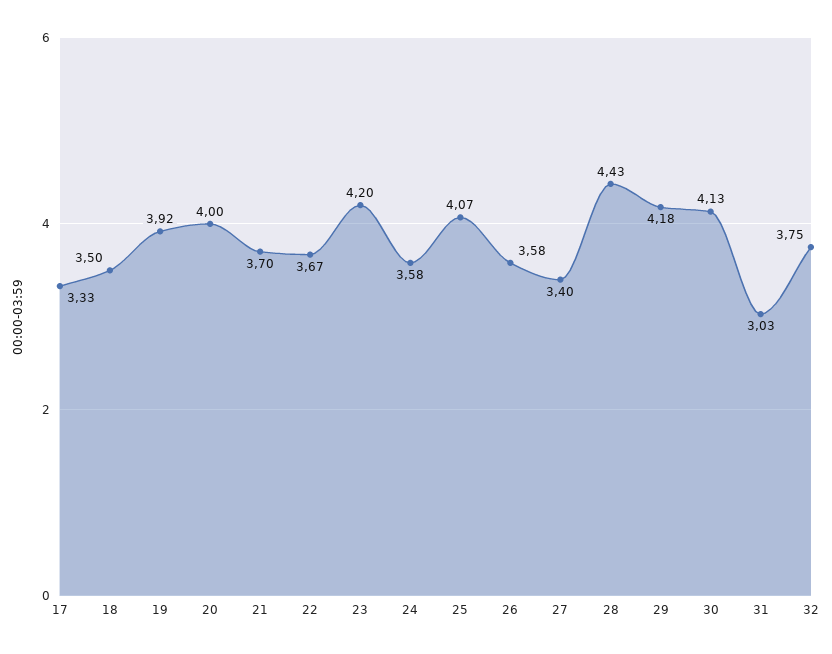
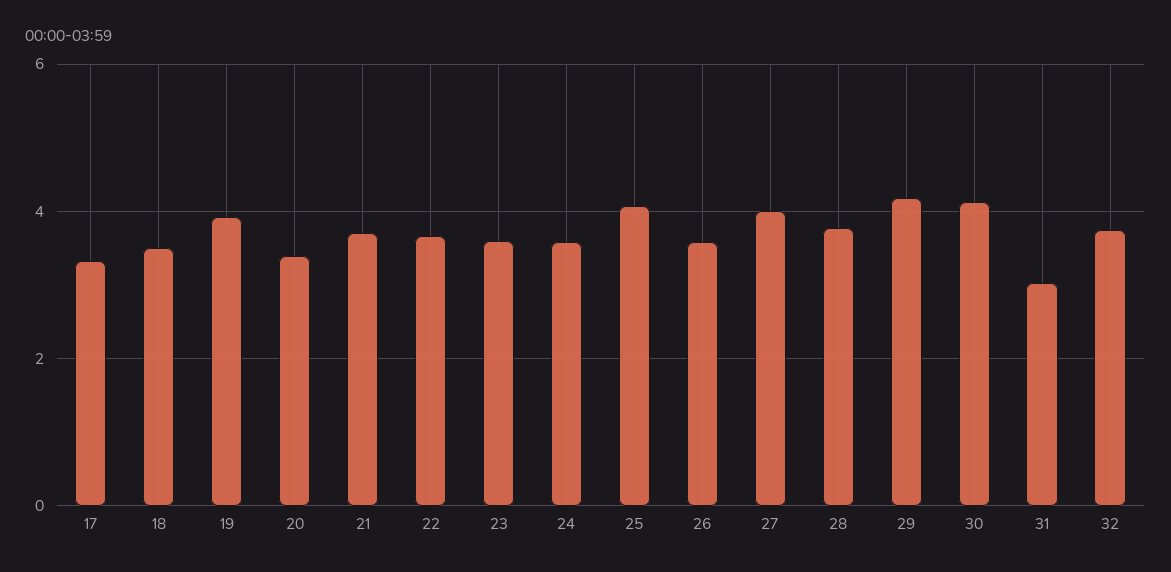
20: 4 -> 3.4
23: 4.2 -> 3.6
27: 3.4 -> 4
28: 4.43 -> 3.8

